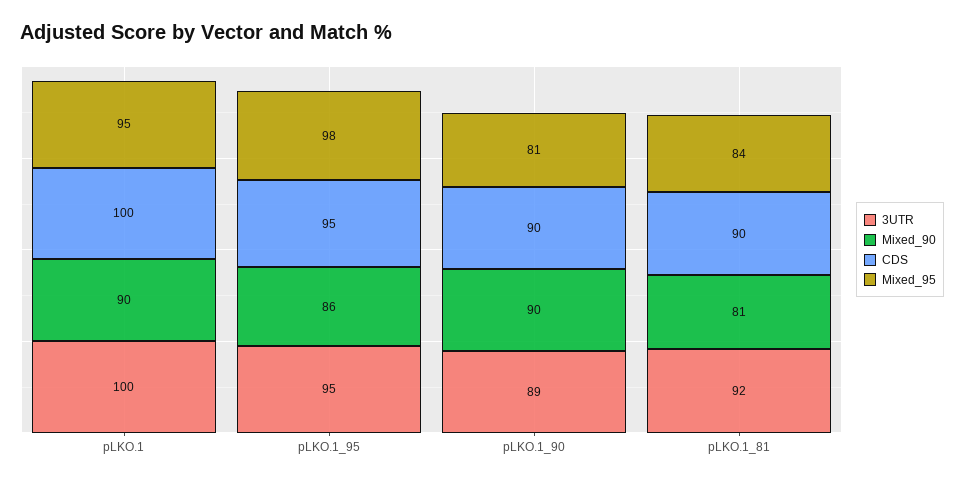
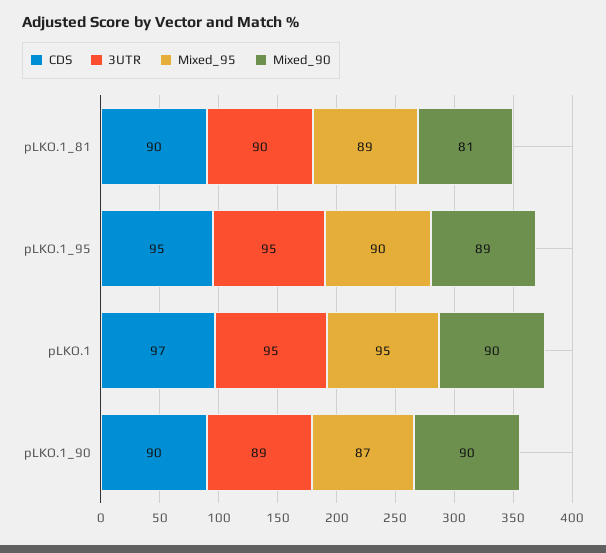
3UTR, pLKO.1: 100 -> 95
CDS, pLKO.1: 100 -> 97
Mixed_90, pLKO.1_95: 86 -> 89
Mixed_95, pLKO.1_95: 98 -> 90
Mixed_95, pLKO.1_90: 81 -> 87
3UTR, pLKO.1_81: 92 -> 90
Mixed_95, pLKO.1_81: 84 -> 89

